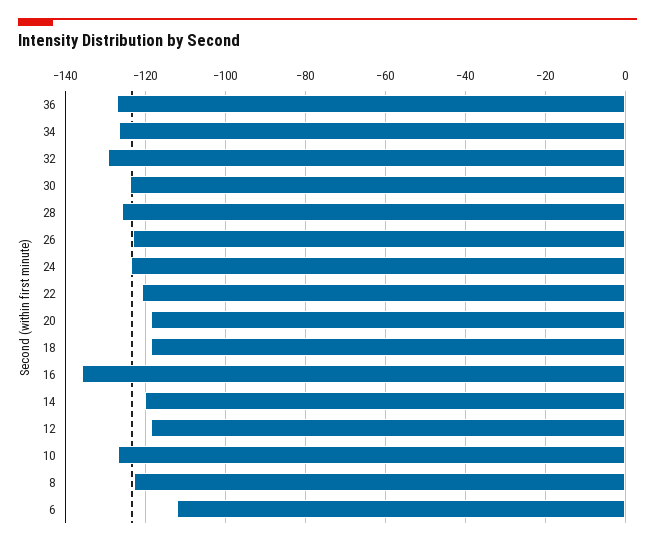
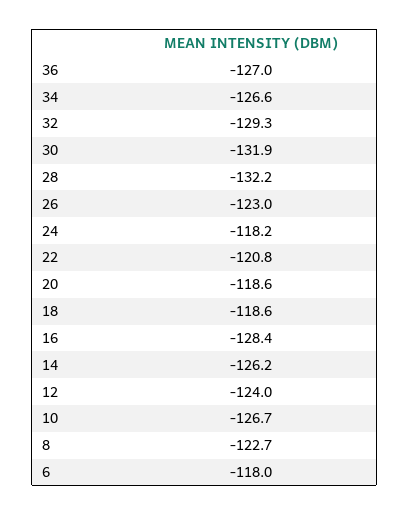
30: -124 -> -131.9
28: -126 -> -132.2
24: -124 -> -118.2
16: -136 -> -128.4
14: -120 -> -126.2
12: -118 -> -124
6: -112 -> -118

